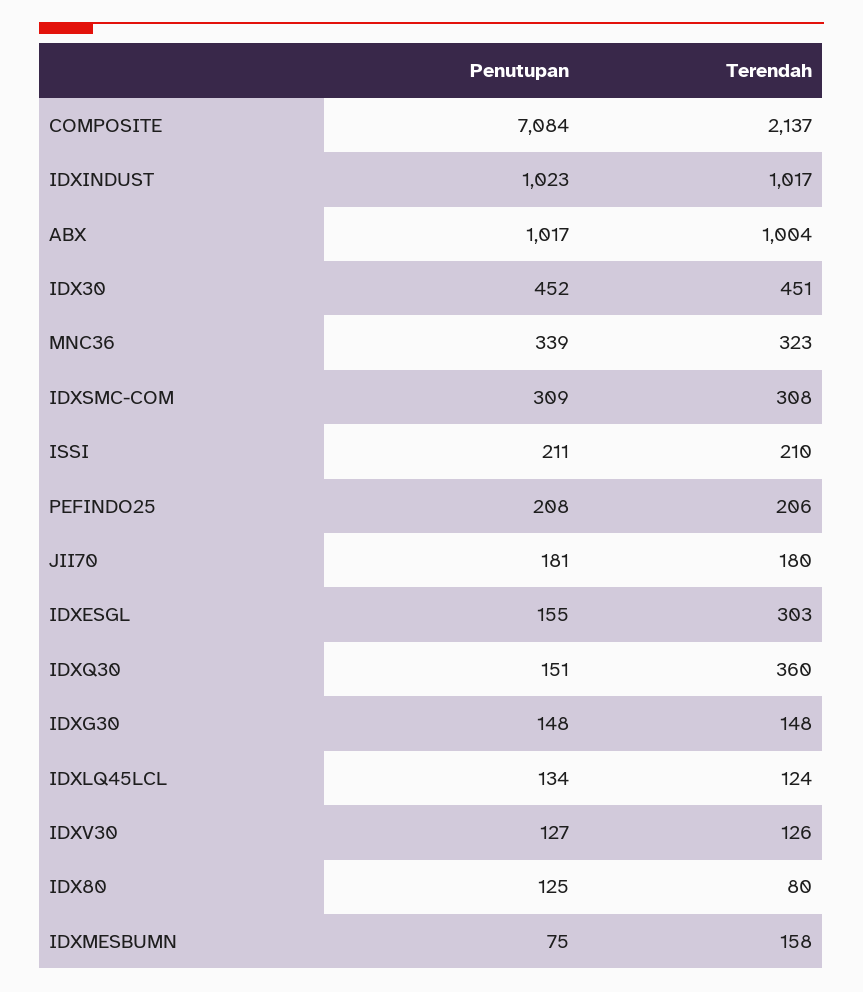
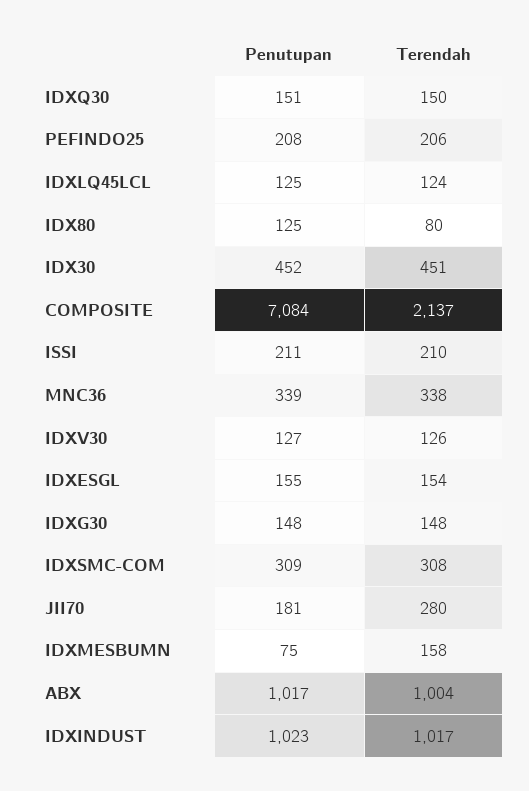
Terendah, MNC36: 323 -> 338
Terendah, JII70: 180 -> 280
Terendah, IDXESGL: 303 -> 154
Terendah, IDXQ30: 360 -> 150
Penutupan, IDXLQ45LCL: 134 -> 125

